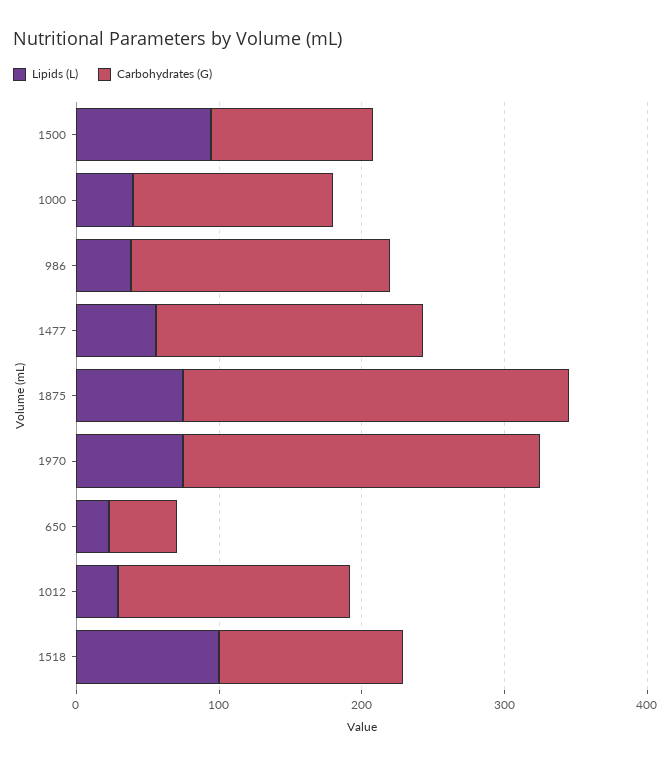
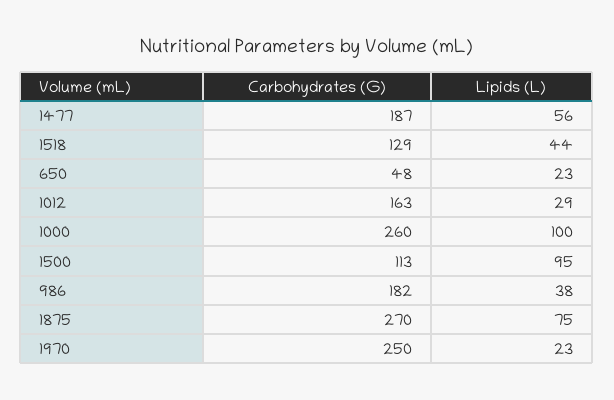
Lipids (L), 1000: 40 -> 100
Carbohydrates (G), 1000: 140 -> 260
Lipids (L), 1970: 80 -> 23
Lipids (L), 1518: 100 -> 44

